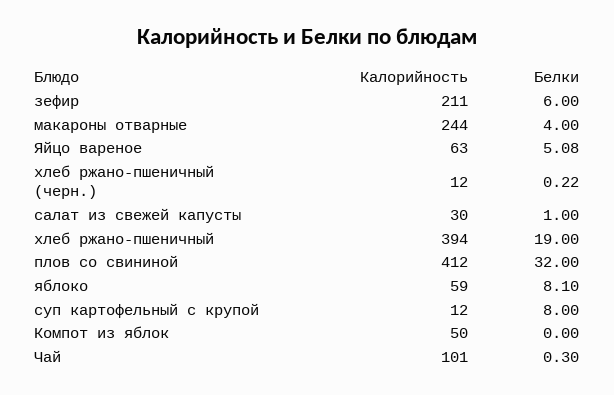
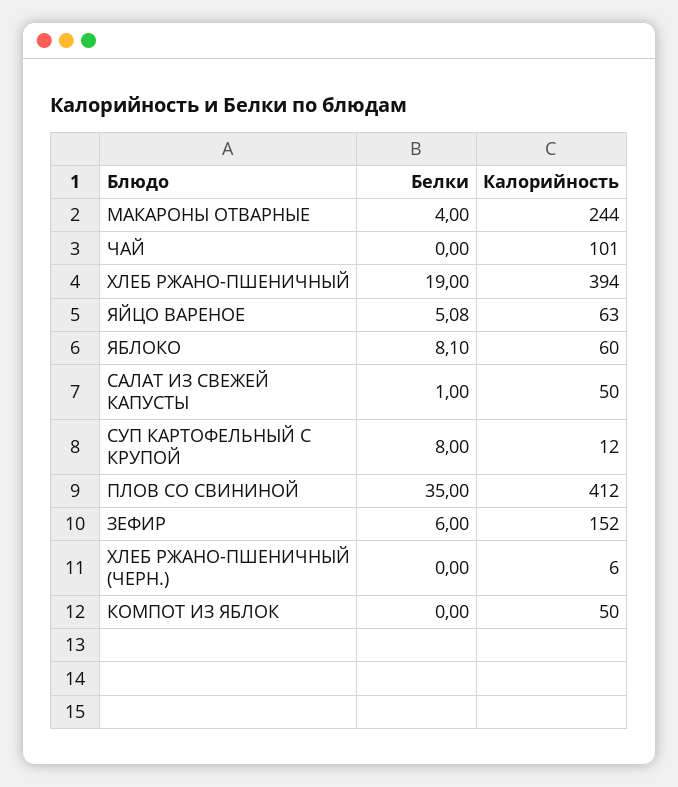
Калорийность, зефир: 211 -> 152
Калорийность, хлеб ржано-пшеничный (черн.): 12 -> 6
Белки, хлеб ржано-пшеничный (черн.): 0.22 -> 0
Калорийность, салат из свежей капусты: 30 -> 50
Белки, плов со свининой: 32 -> 35
Калорийность, яблоко: 59 -> 60
Белки, Чай: 0.3 -> 0

